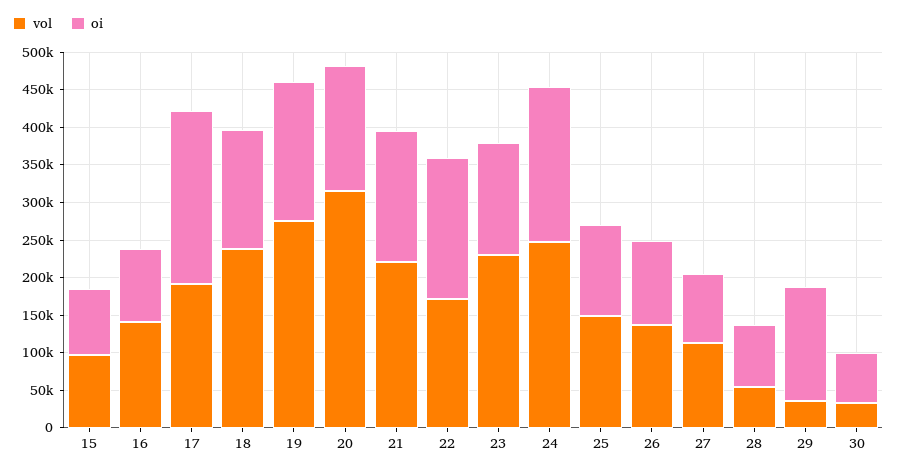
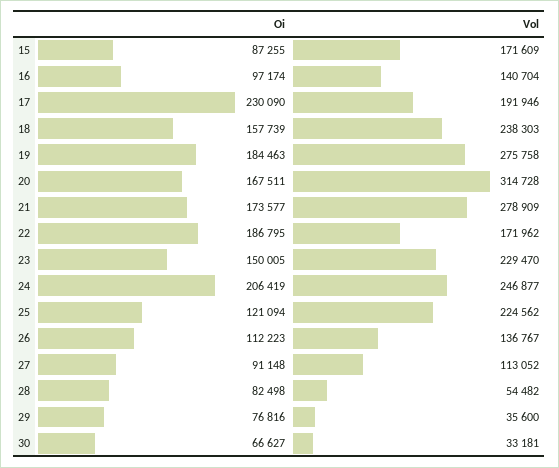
vol, 15: 100000 -> 171609
vol, 21: 225000 -> 278909
vol, 25: 150000 -> 224562
oi, 29: 150000 -> 76816

